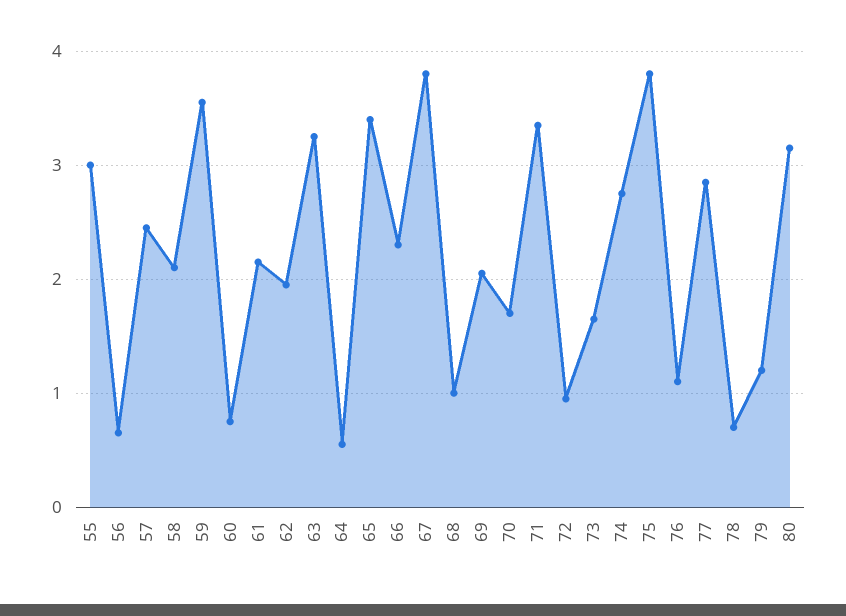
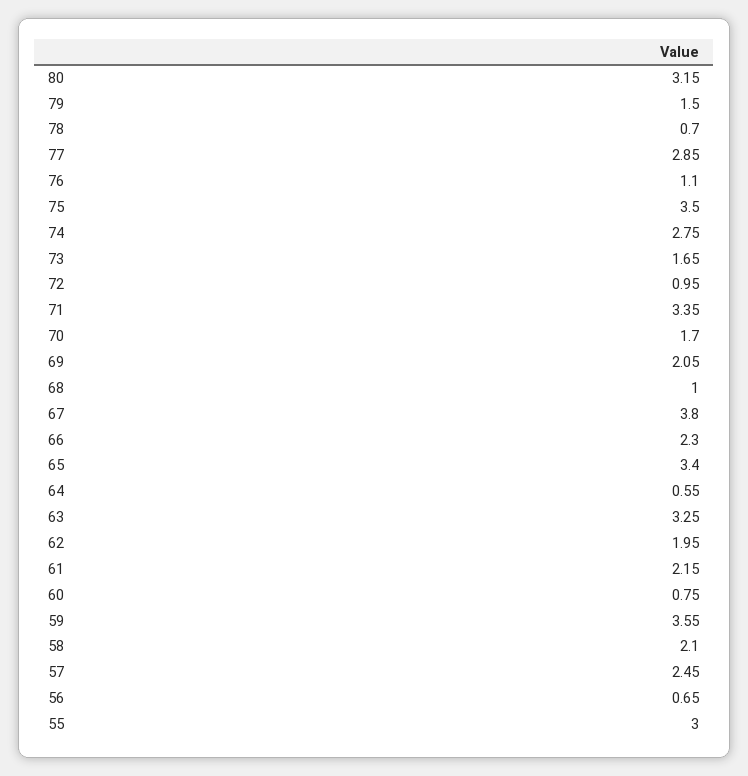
75: 3.8 -> 3.5
79: 1.2 -> 1.5

